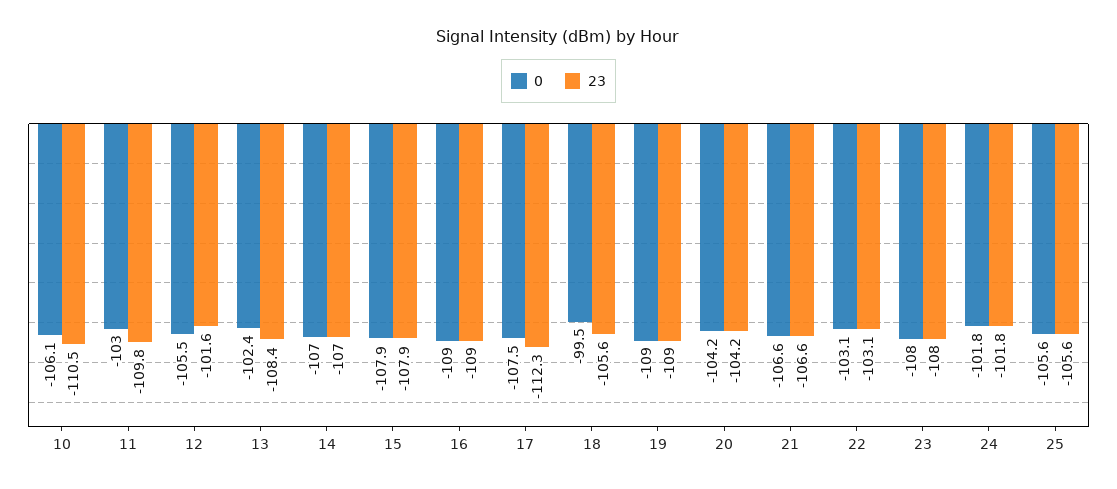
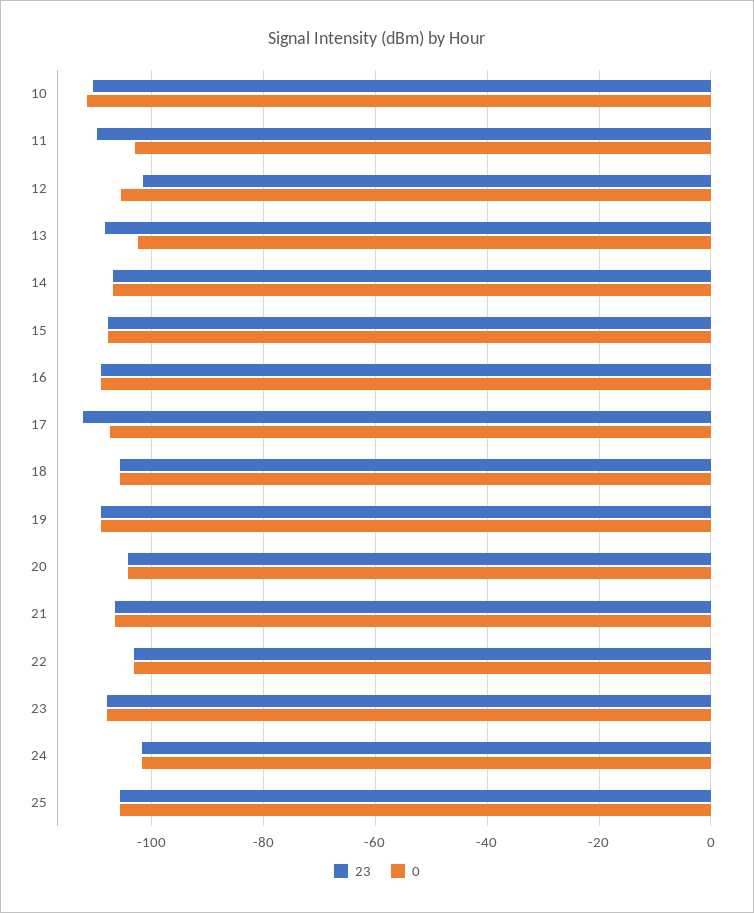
0, 10: -106.1 -> -112
0, 18: -99.5 -> -106

